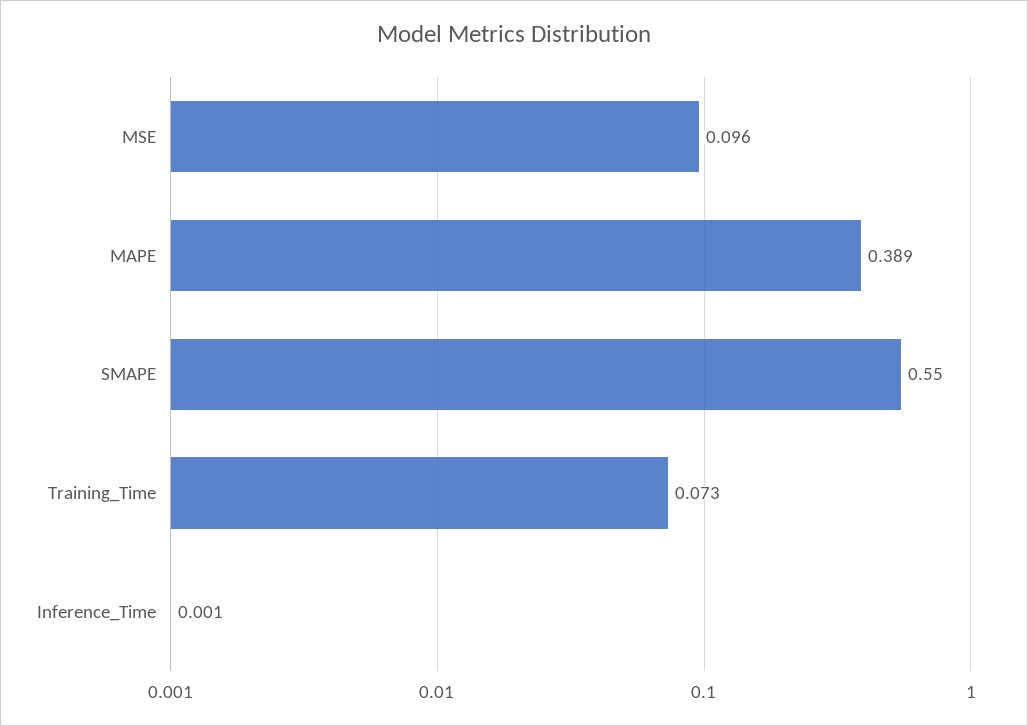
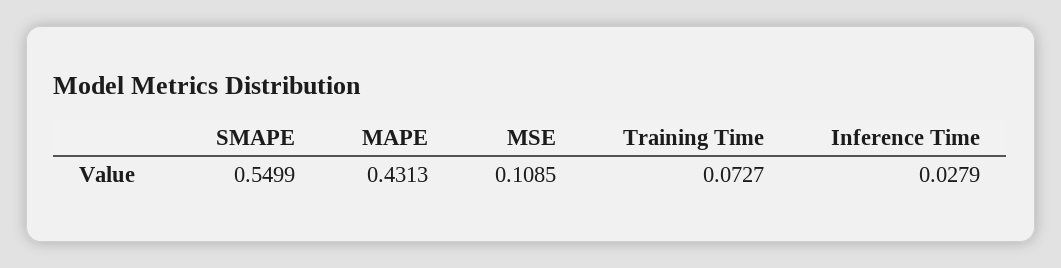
MSE: 0.096 -> 0.1085
MAPE: 0.389 -> 0.4313
Inference_Time: 0.001 -> 0.0279

